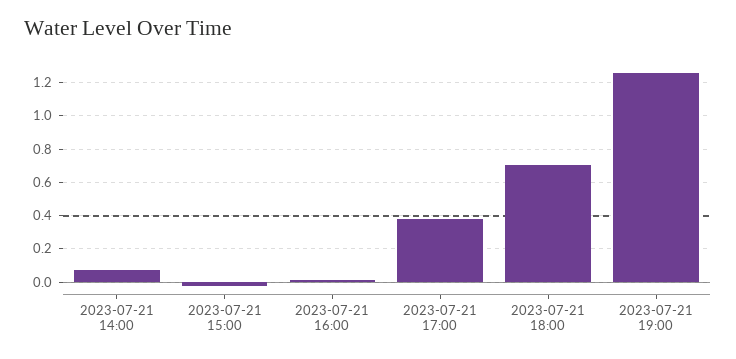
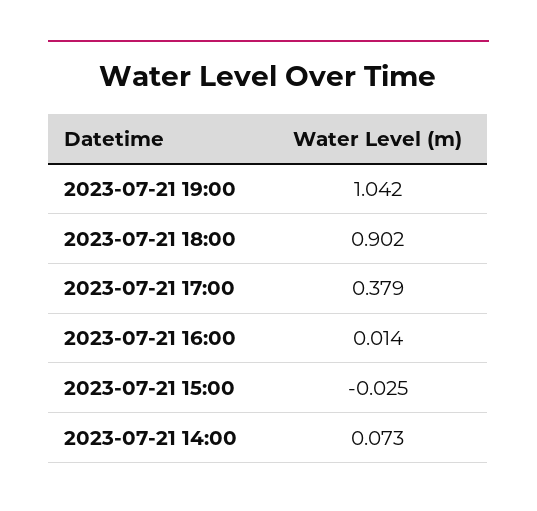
2023-07-21 18:00: 0.7 -> 0.902
2023-07-21 19:00: 1.25 -> 1.042

